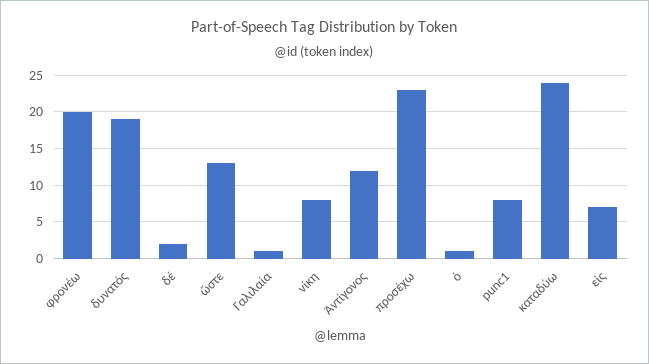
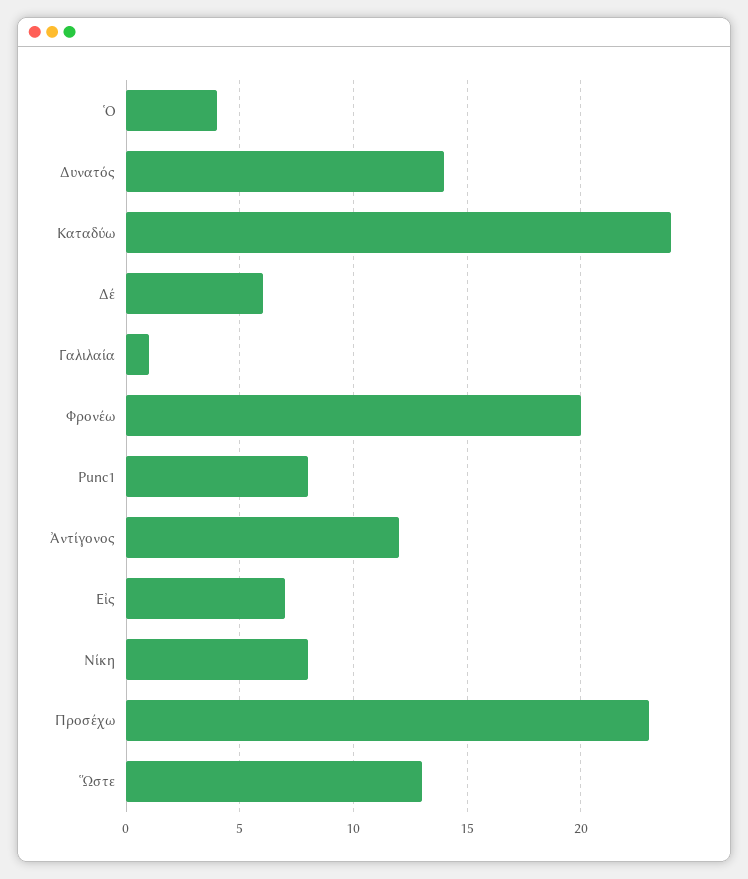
δυνατός: 19 -> 14
δέ: 2 -> 6
ὁ: 1 -> 4

